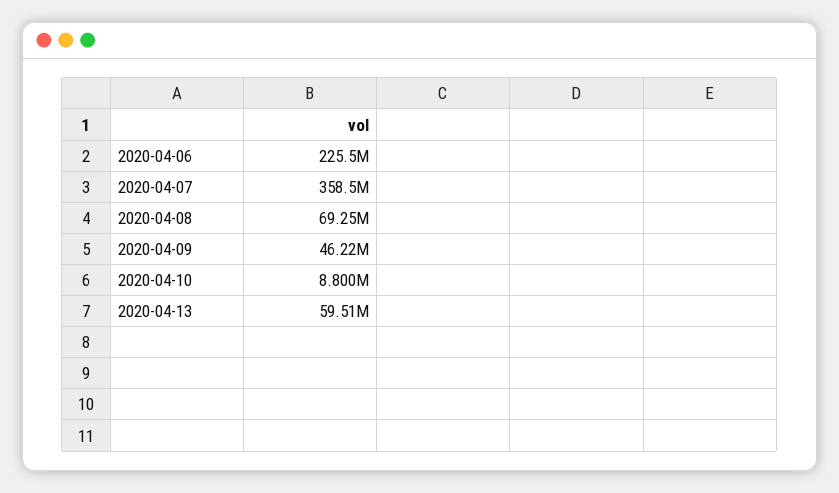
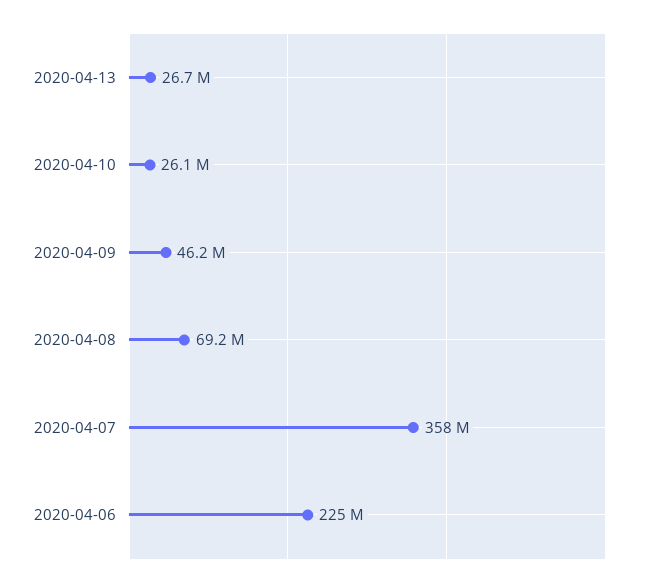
2020-04-10: 8800000 -> 26100000
2020-04-13: 59510000 -> 26700000

